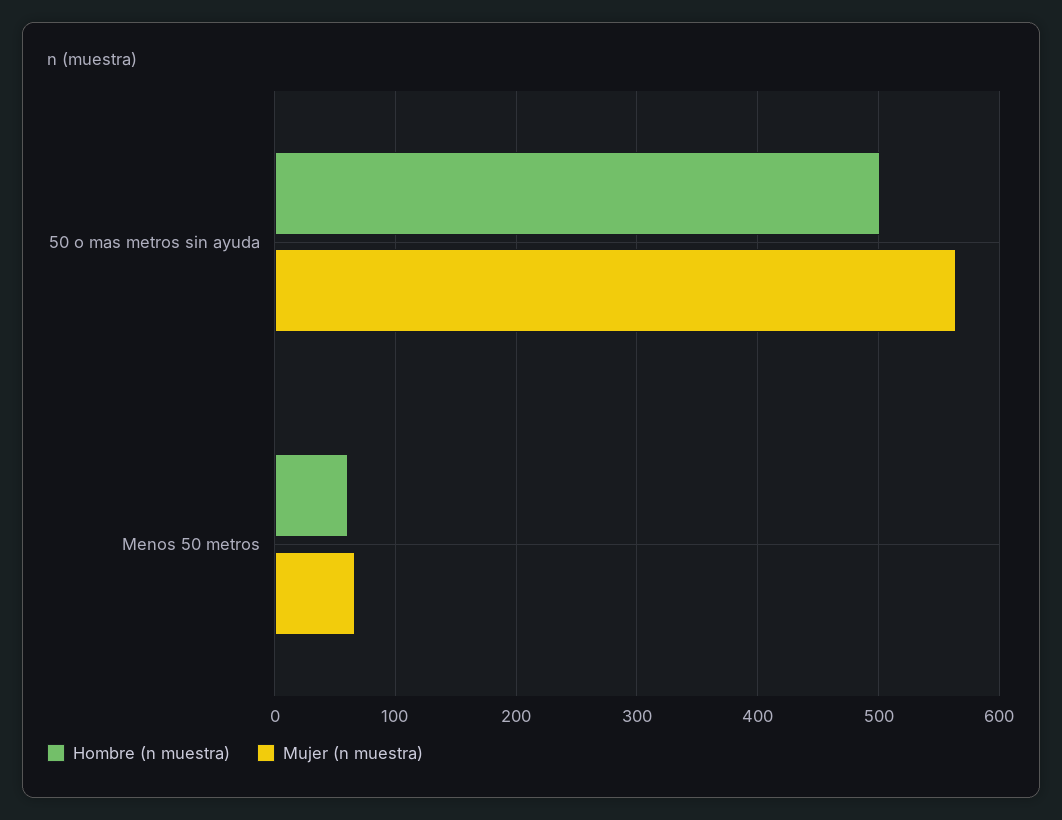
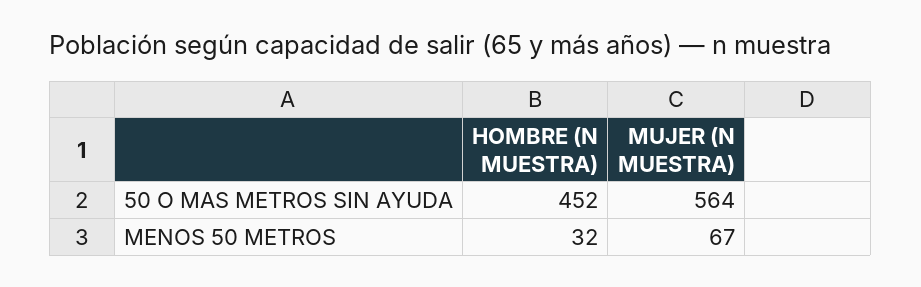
Hombre (n muestra), 50 o mas metros sin ayuda: 500 -> 452
Hombre (n muestra), Menos 50 metros: 60 -> 32

